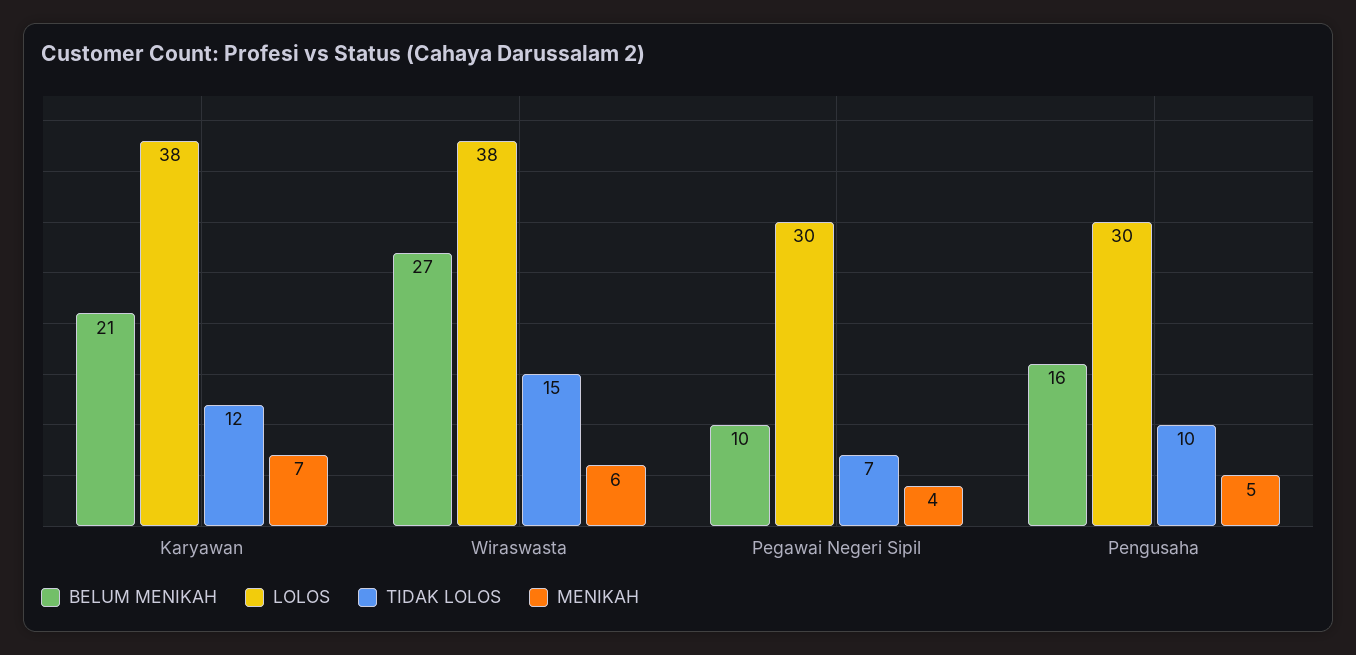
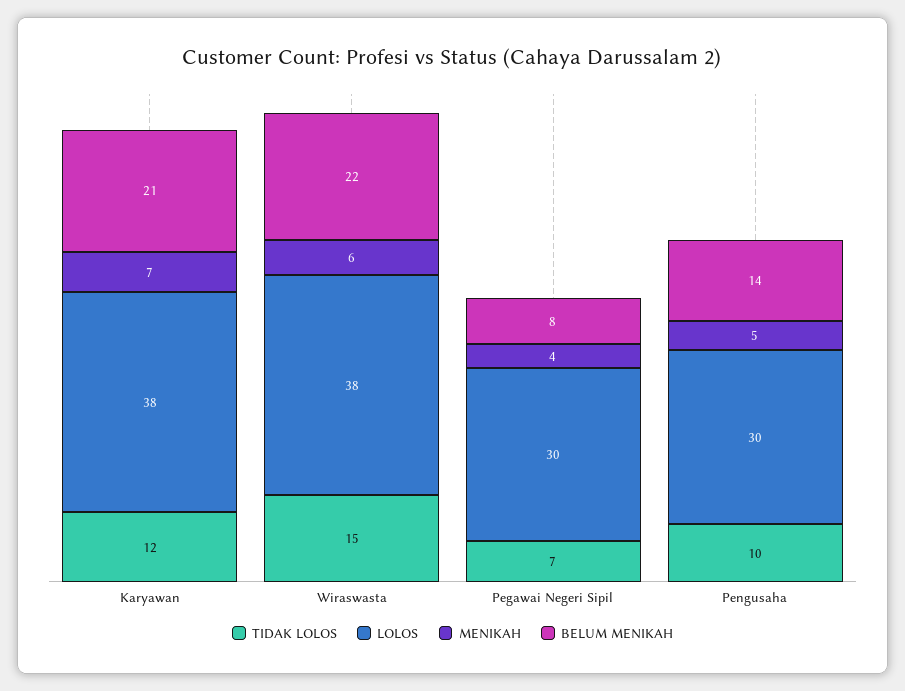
BELUM MENIKAH, Wiraswasta: 27 -> 22
BELUM MENIKAH, Pegawai Negeri Sipil: 10 -> 8
BELUM MENIKAH, Pengusaha: 16 -> 14

